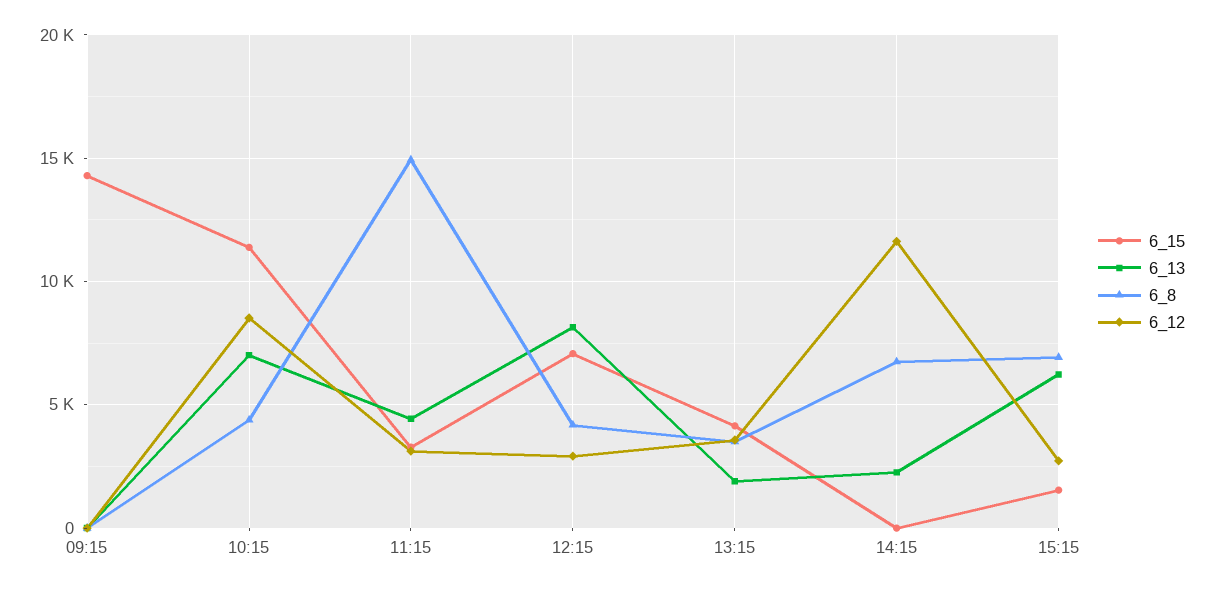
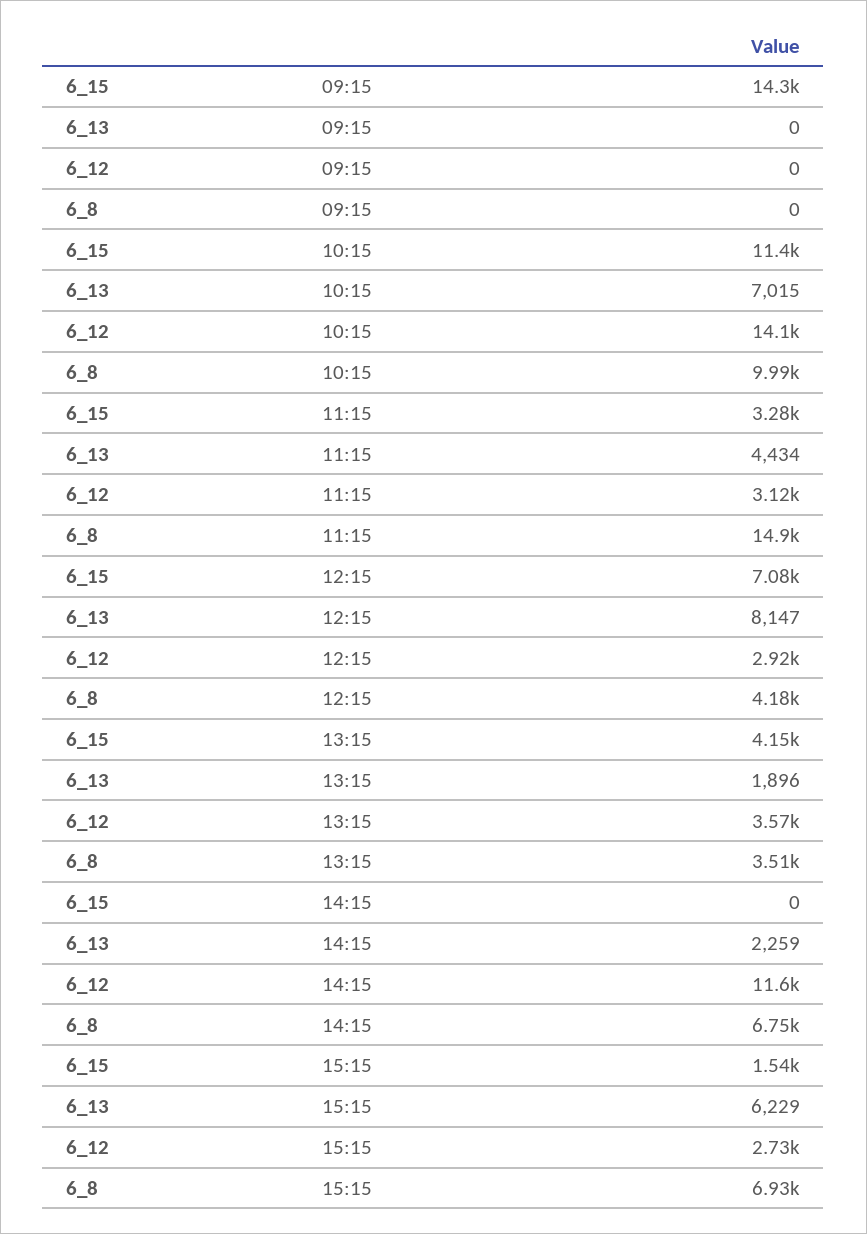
6_8, 10:15: 4500 -> 9990
6_12, 10:15: 8500 -> 14100

